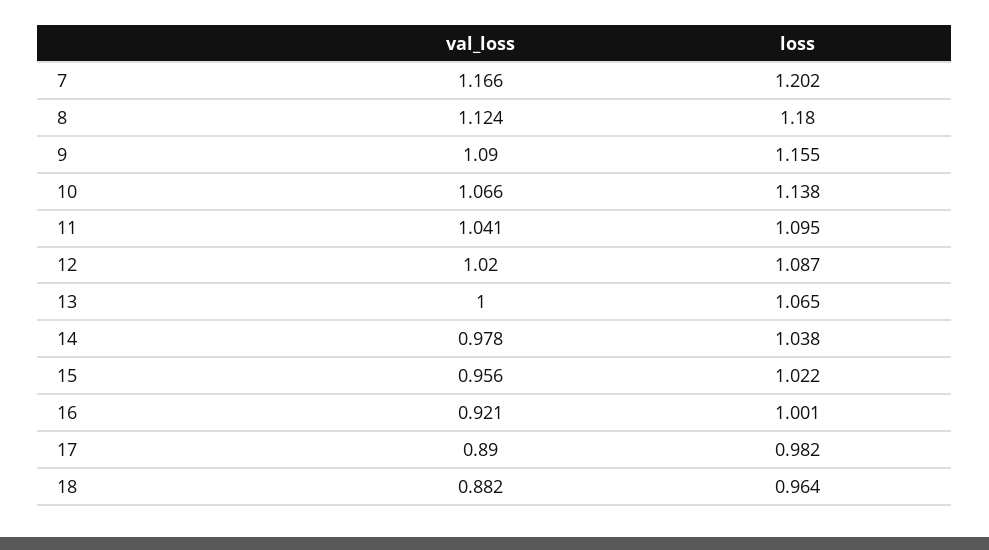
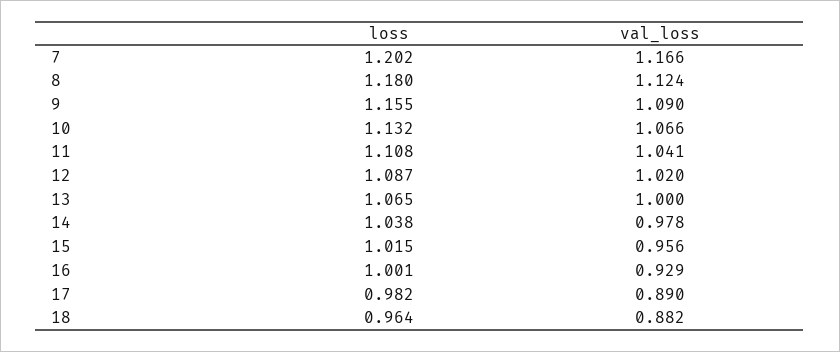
loss, 10: 1.138 -> 1.132
loss, 11: 1.095 -> 1.108
loss, 15: 1.022 -> 1.015
val_loss, 16: 0.921 -> 0.929

